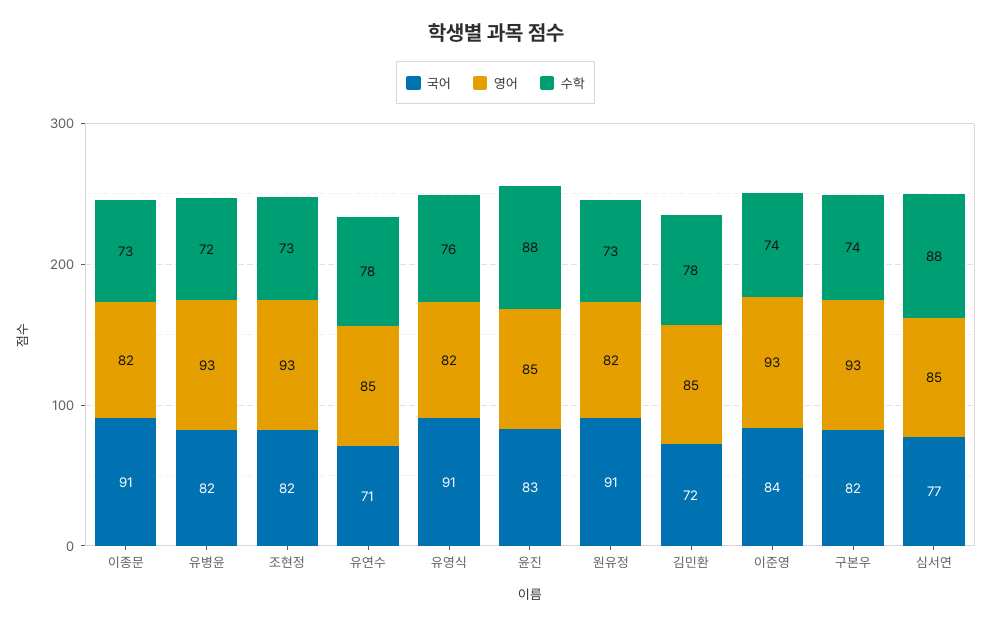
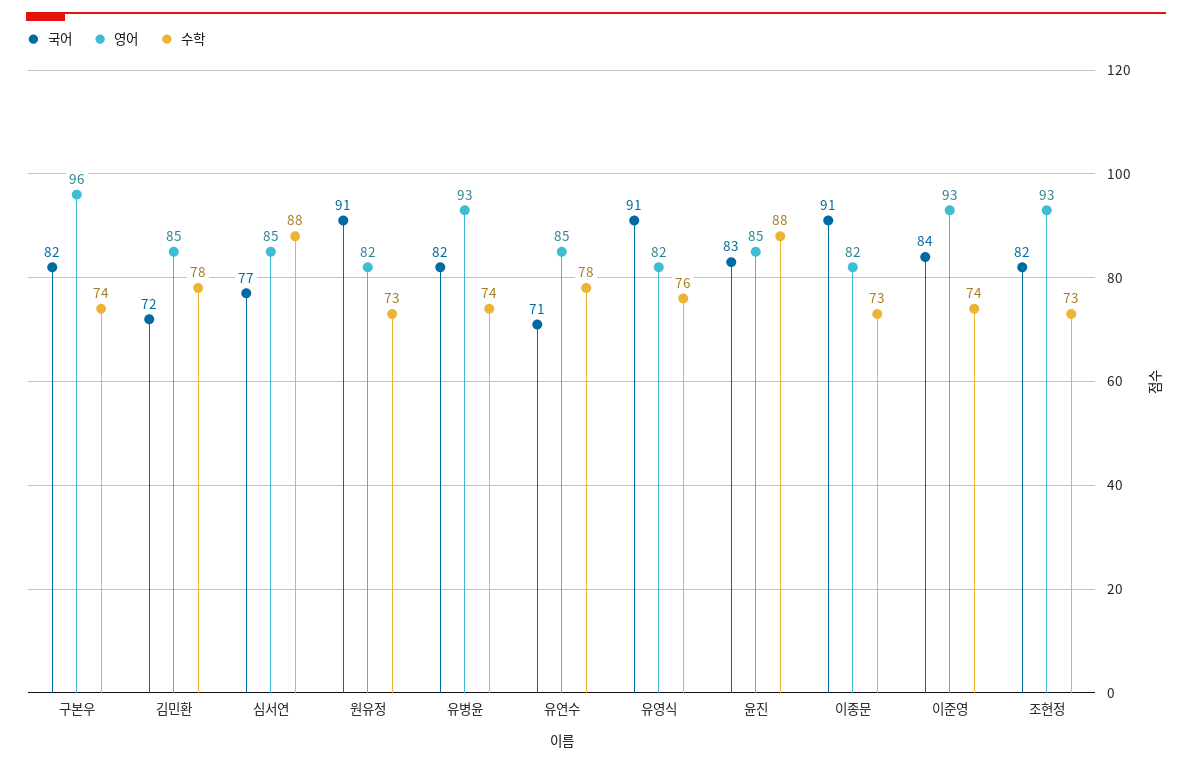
수학, 유병윤: 72 -> 74
영어, 구본우: 93 -> 96

